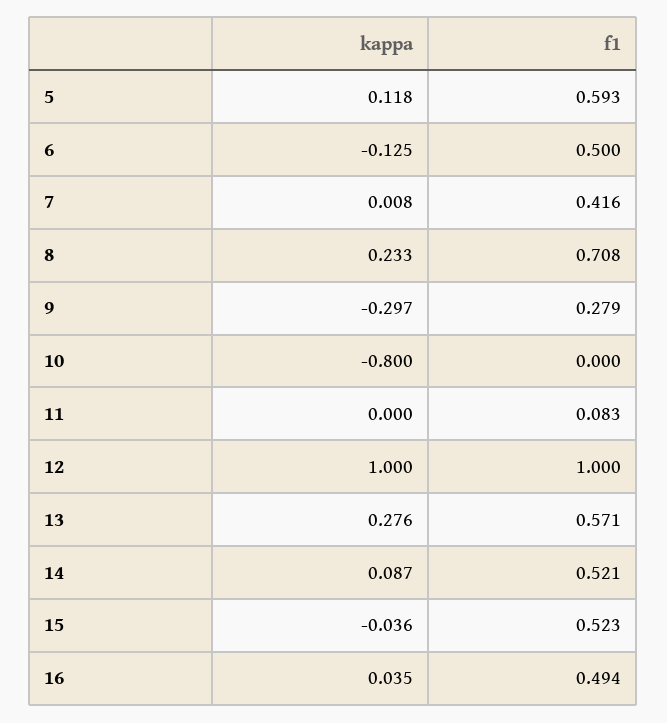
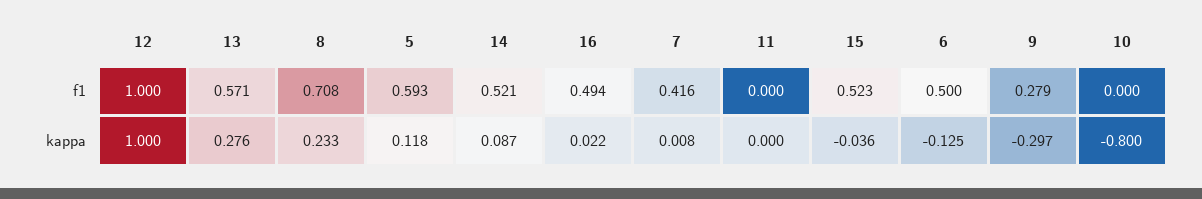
f1, 11: 0.083 -> 0
kappa, 16: 0.035 -> 0.022

